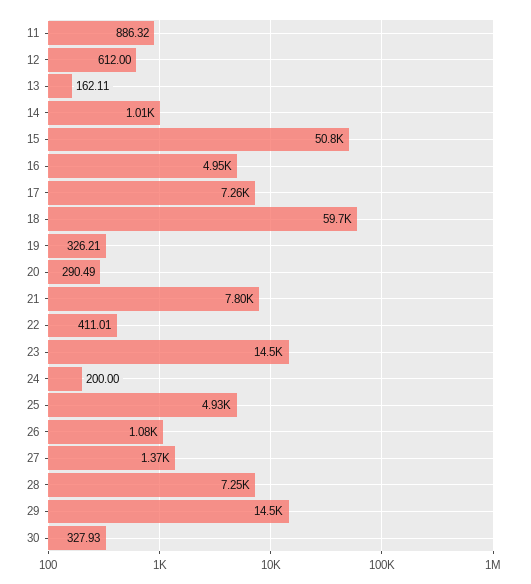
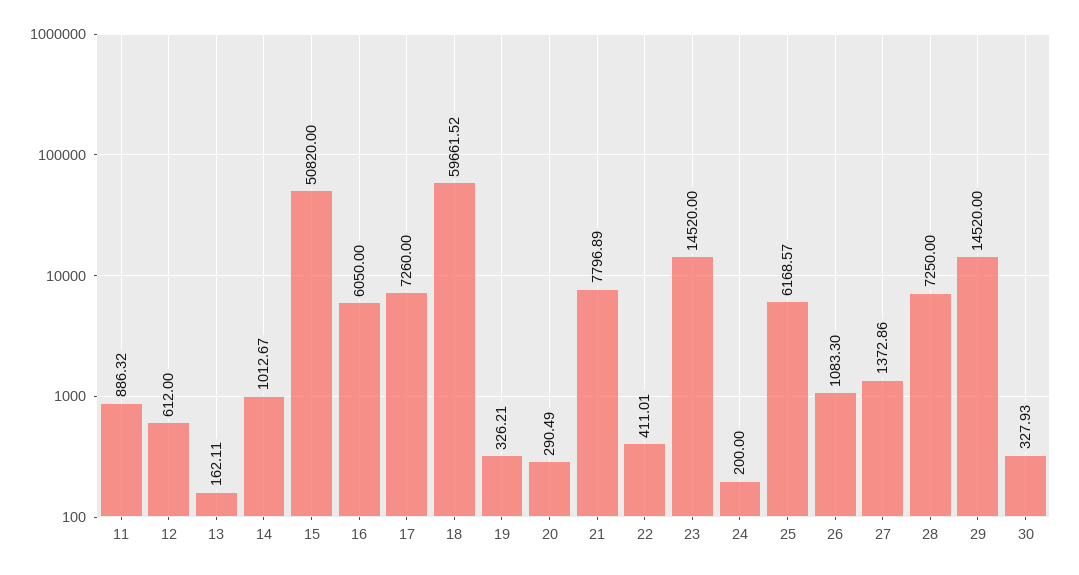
16: 4950 -> 6050
25: 4930 -> 6168.57

